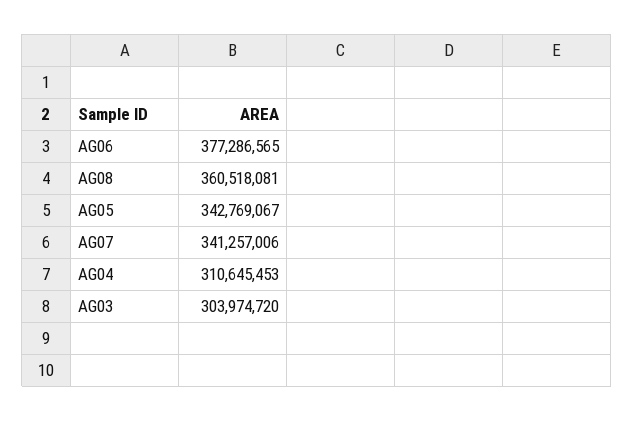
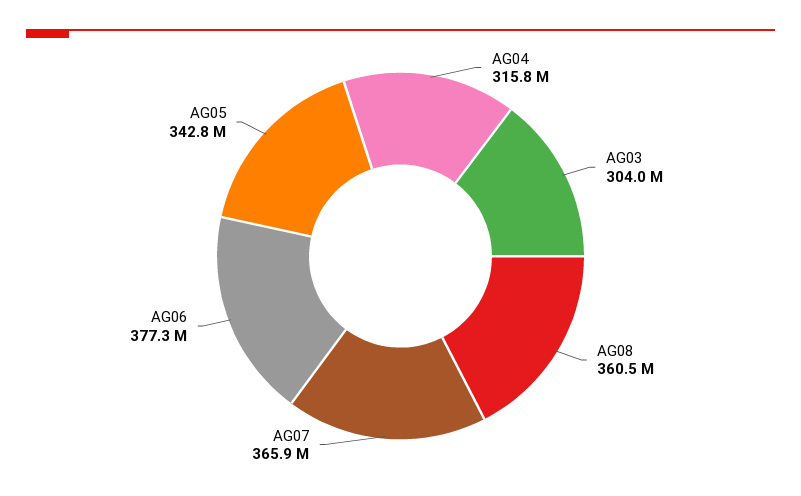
AG07: 341257006 -> 365900000
AG04: 310645453 -> 315800000

